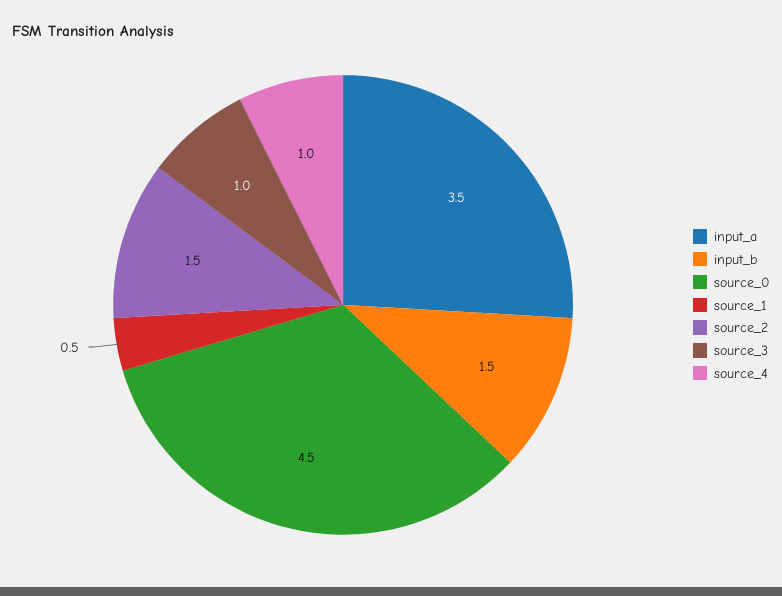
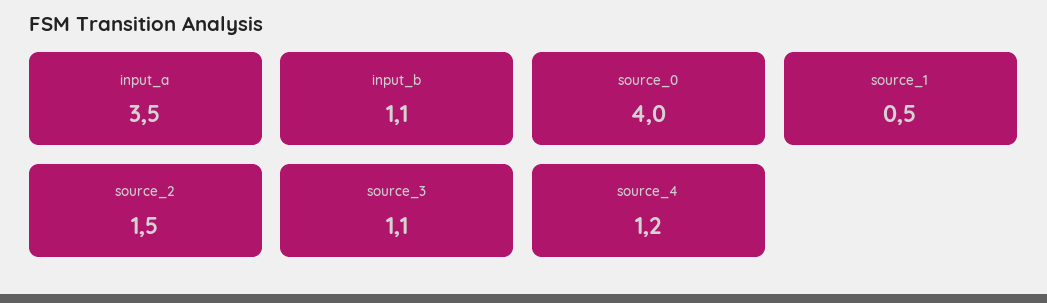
input_b: 1.5 -> 1.1
source_0: 4.5 -> 4
source_3: 1 -> 1.1
source_4: 1 -> 1.2

